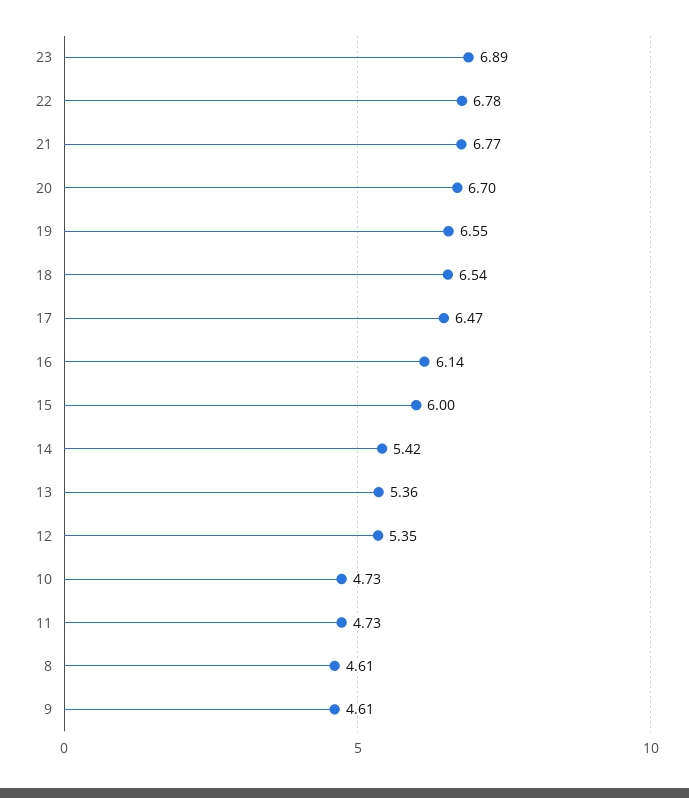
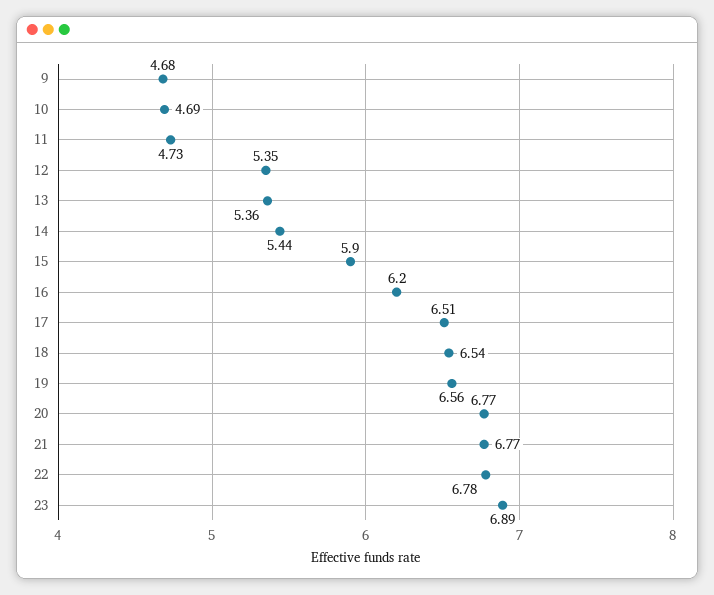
20: 6.7 -> 6.77
19: 6.55 -> 6.56
17: 6.47 -> 6.51
16: 6.14 -> 6.2
15: 6 -> 5.9
14: 5.42 -> 5.44
10: 4.73 -> 4.69
8: 4.61 -> none
9: 4.61 -> 4.68

